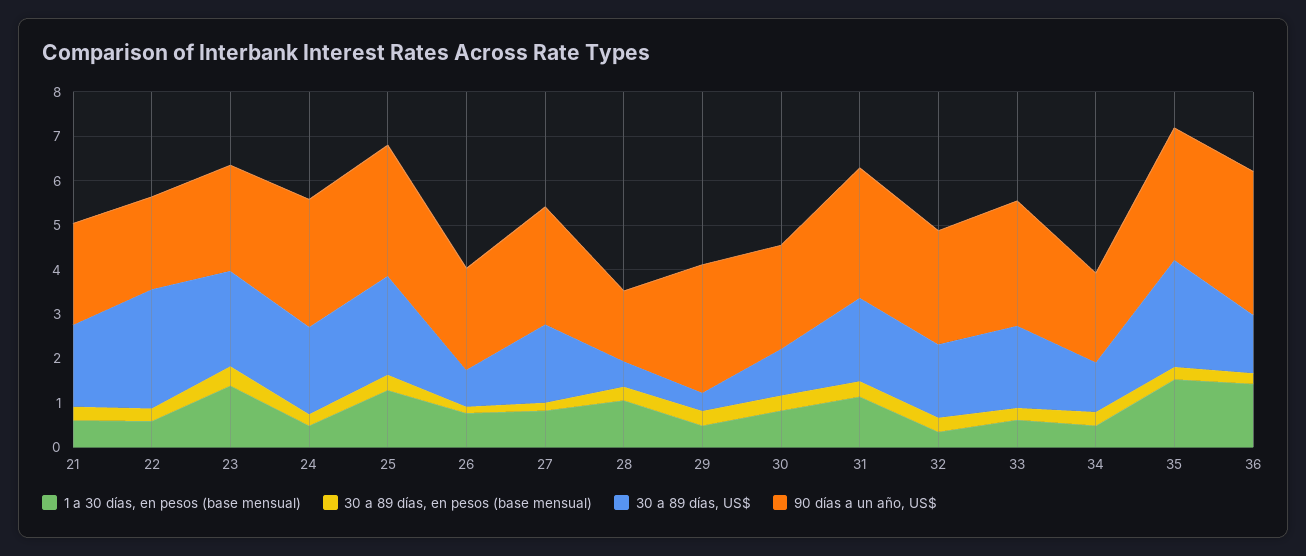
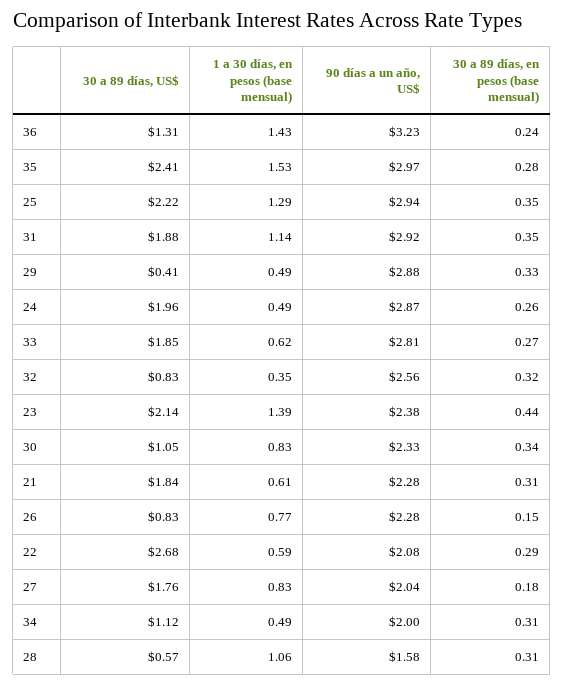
90 días a un año, US$, 27: 2.6 -> 2.04
30 a 89 días, US$, 32: 1.6 -> 0.83

